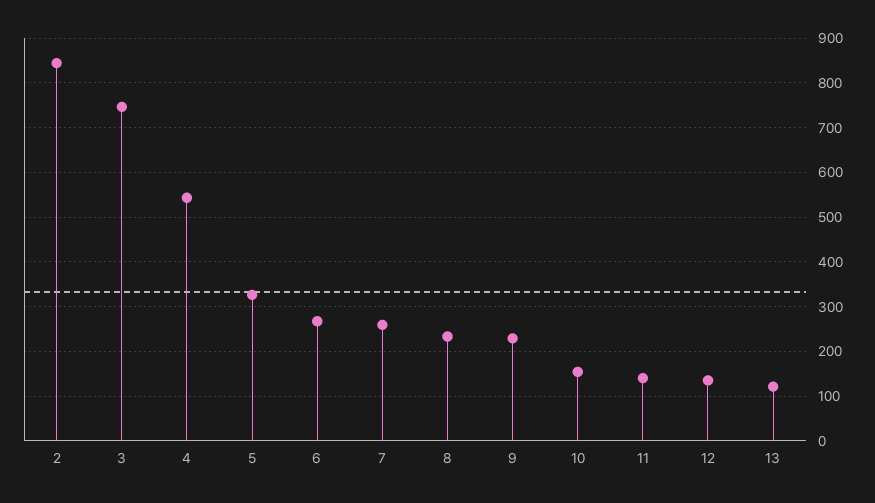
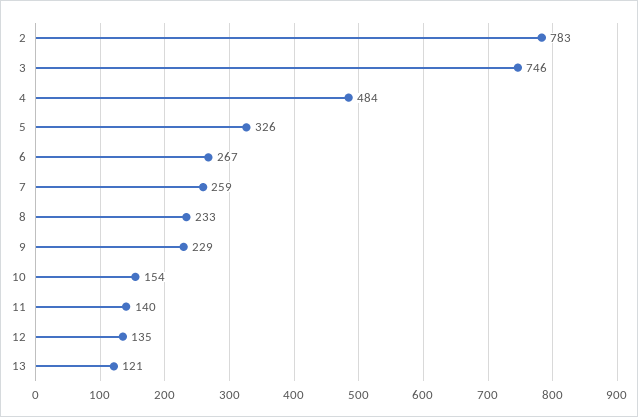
2: 840 -> 783
4: 540 -> 484

